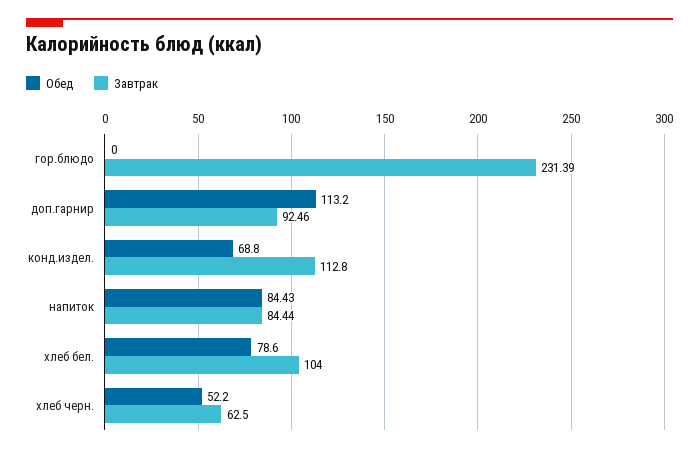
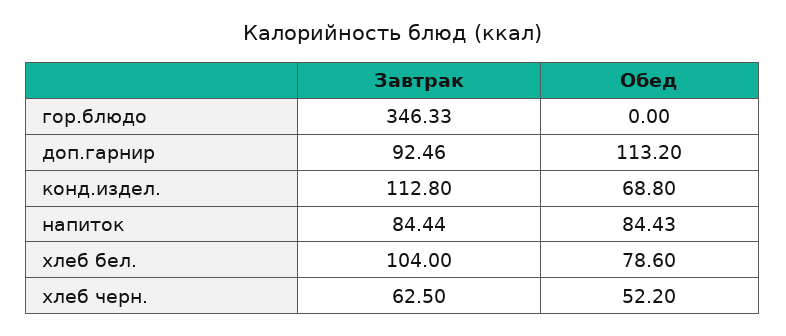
Завтрак, гор.блюдо: 231.39 -> 346.33

